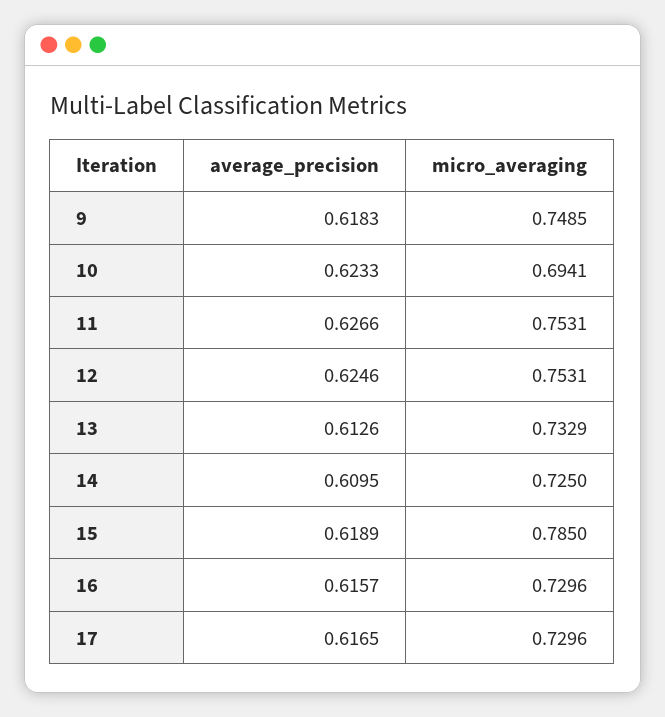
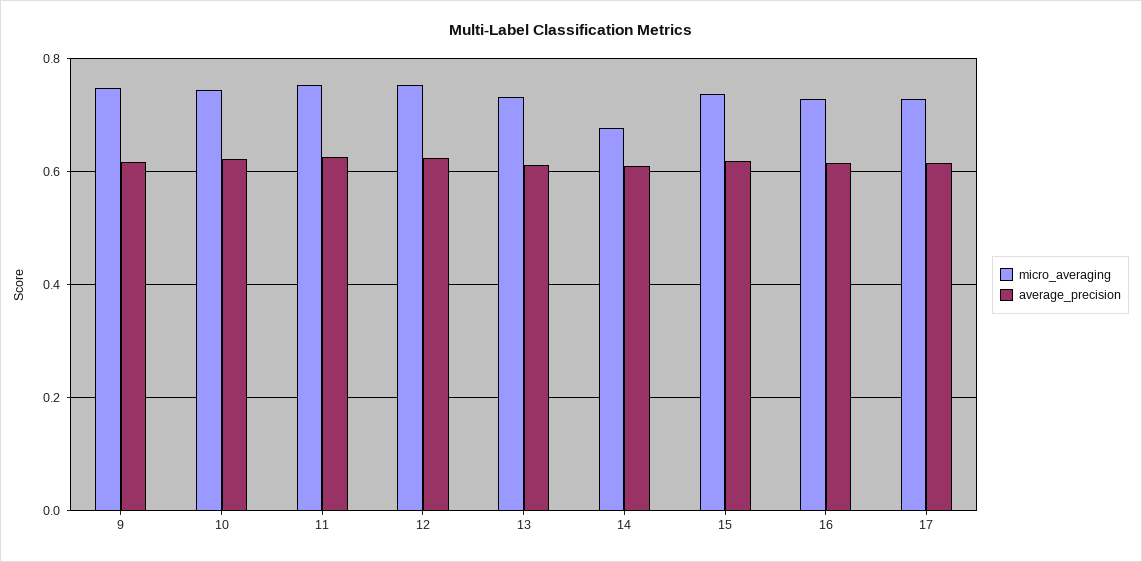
micro_averaging, 10: 0.6941 -> 0.74
micro_averaging, 14: 0.725 -> 0.68
micro_averaging, 15: 0.785 -> 0.74

